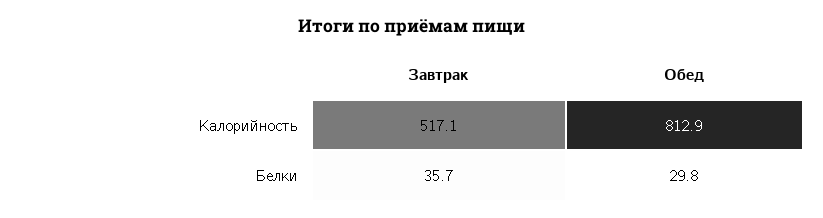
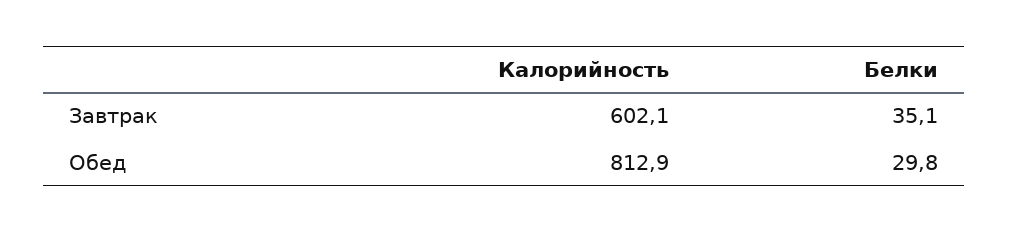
Завтрак, Калорийность: 517.1 -> 602.1
Завтрак, Белки: 35.7 -> 35.1

